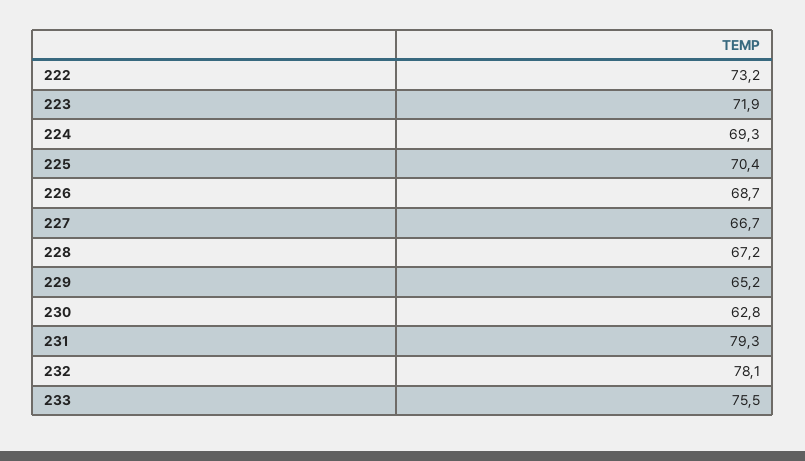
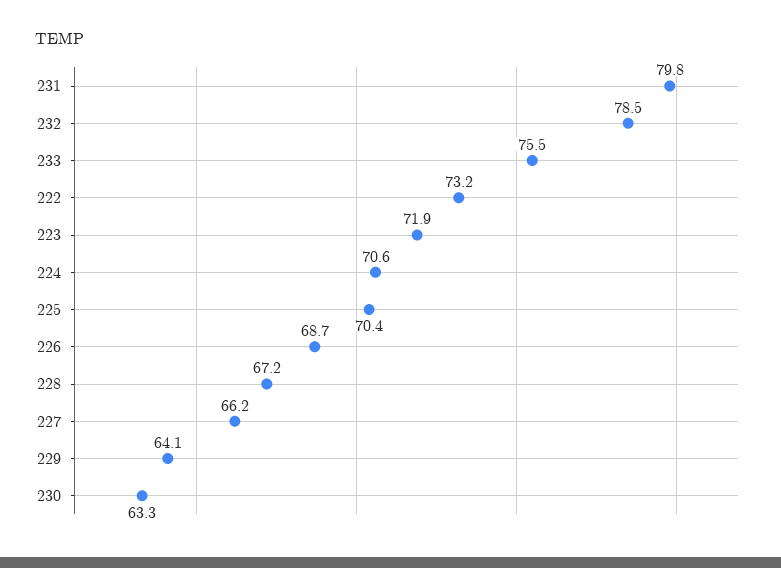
224: 69.3 -> 70.6
227: 66.7 -> 66.2
229: 65.2 -> 64.1
230: 62.8 -> 63.3
231: 79.3 -> 79.8
232: 78.1 -> 78.5

